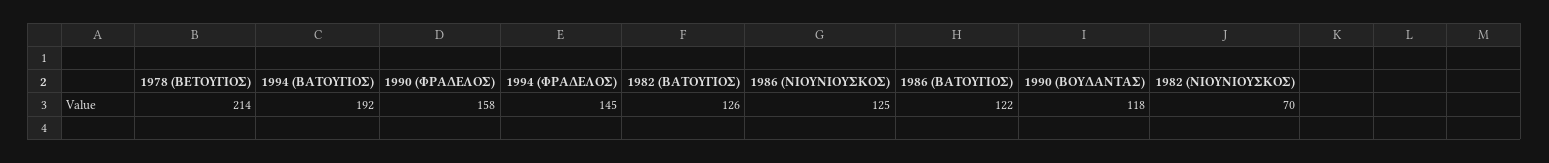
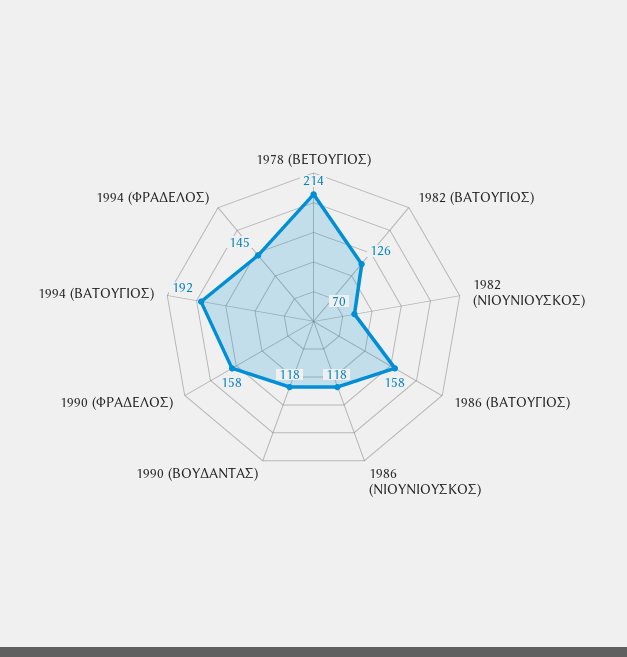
1986 (ΝΙΟΥΝΙΟΥΣΚΟΣ): 125 -> 118
1986 (ΒΑΤΟΥΓΙΟΣ): 122 -> 158

